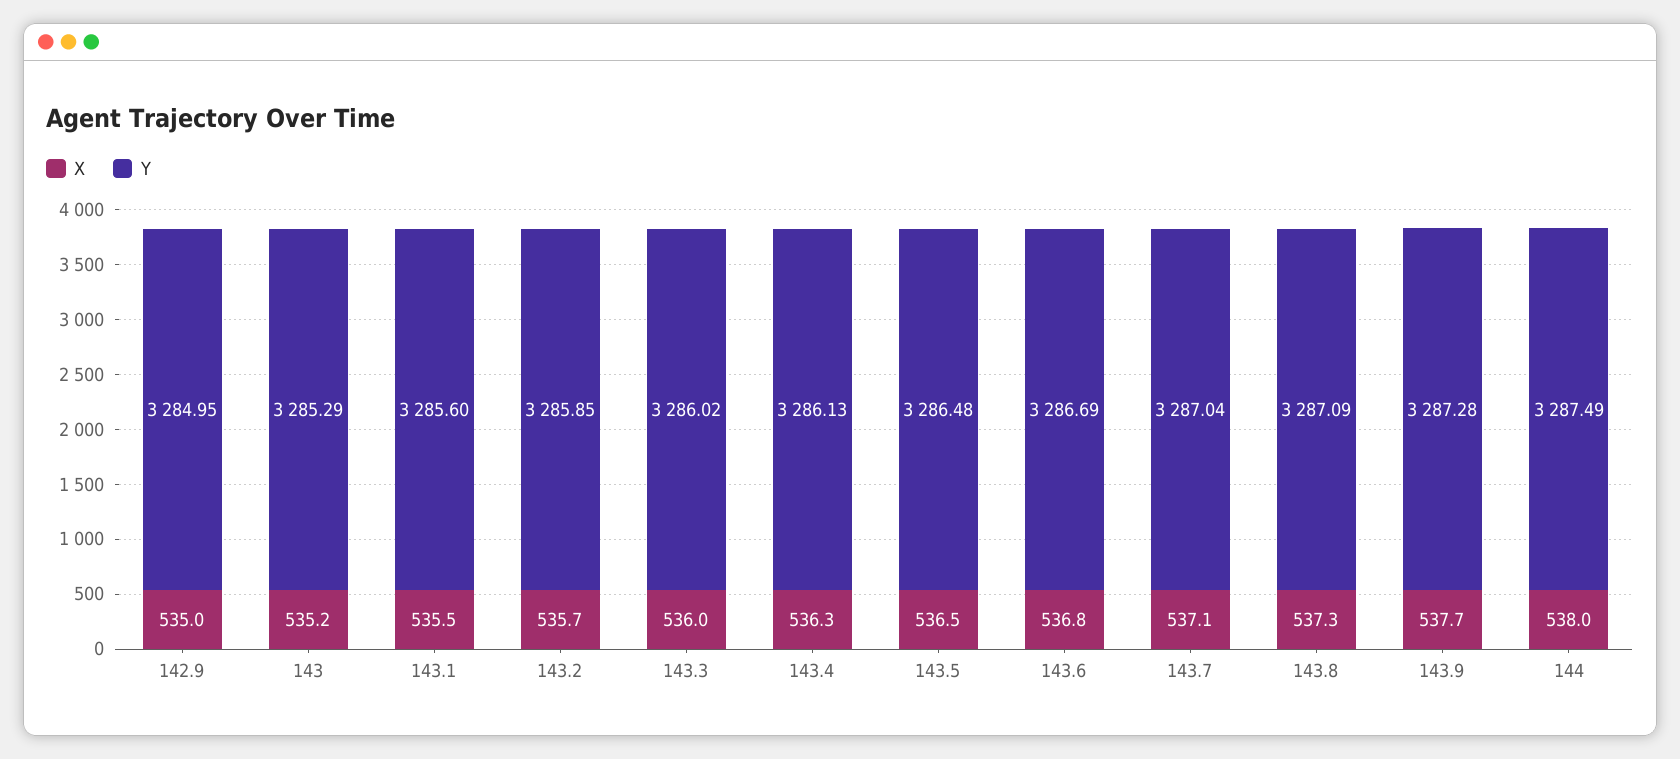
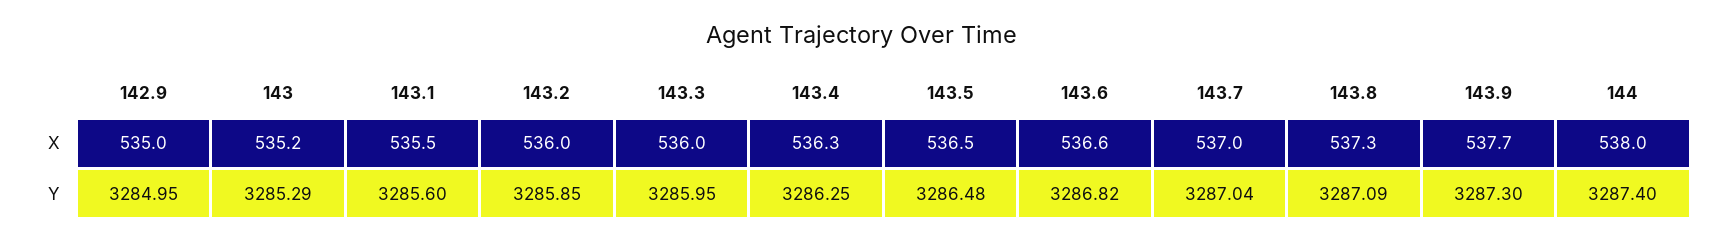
X, 143.2: 535.7 -> 536
Y, 143.3: 3286.02 -> 3285.95
Y, 143.4: 3286.13 -> 3286.25
X, 143.6: 536.8 -> 536.6
Y, 143.6: 3286.69 -> 3286.82
X, 143.7: 537.1 -> 537
Y, 143.9: 3287.28 -> 3287.3
Y, 144: 3287.49 -> 3287.4

